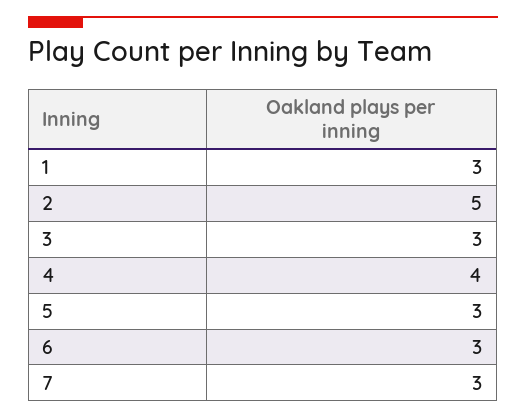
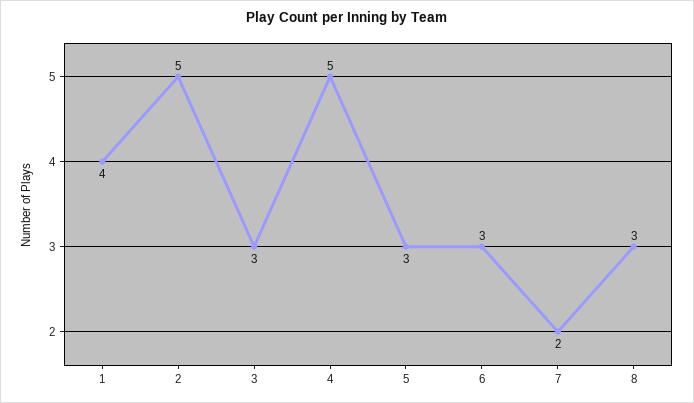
1: 3 -> 4
4: 4 -> 5
7: 3 -> 2
8: none -> 3

